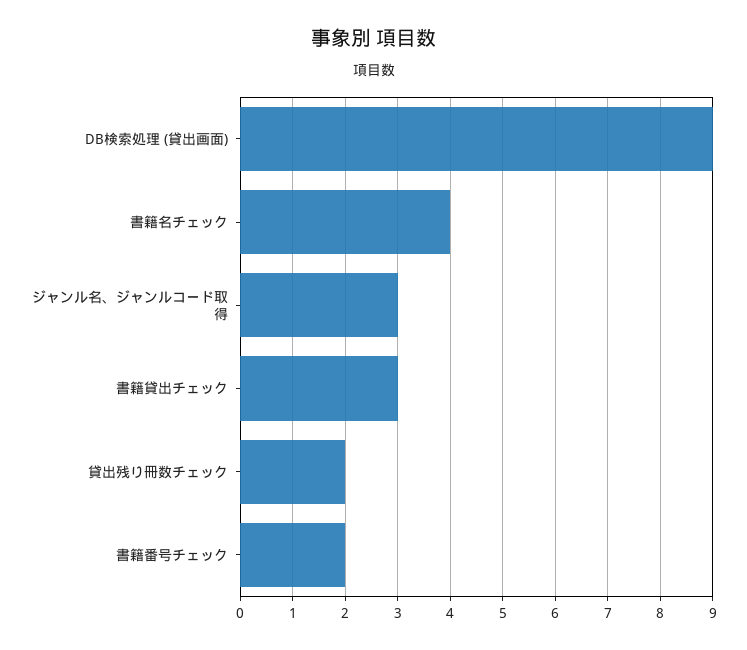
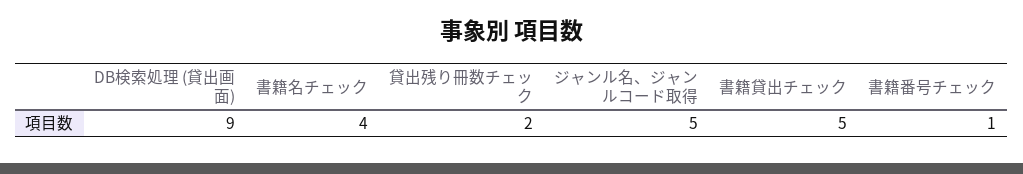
ジャンル名、ジャンルコード取得: 3 -> 5
書籍貸出チェック: 3 -> 5
書籍番号チェック: 2 -> 1

